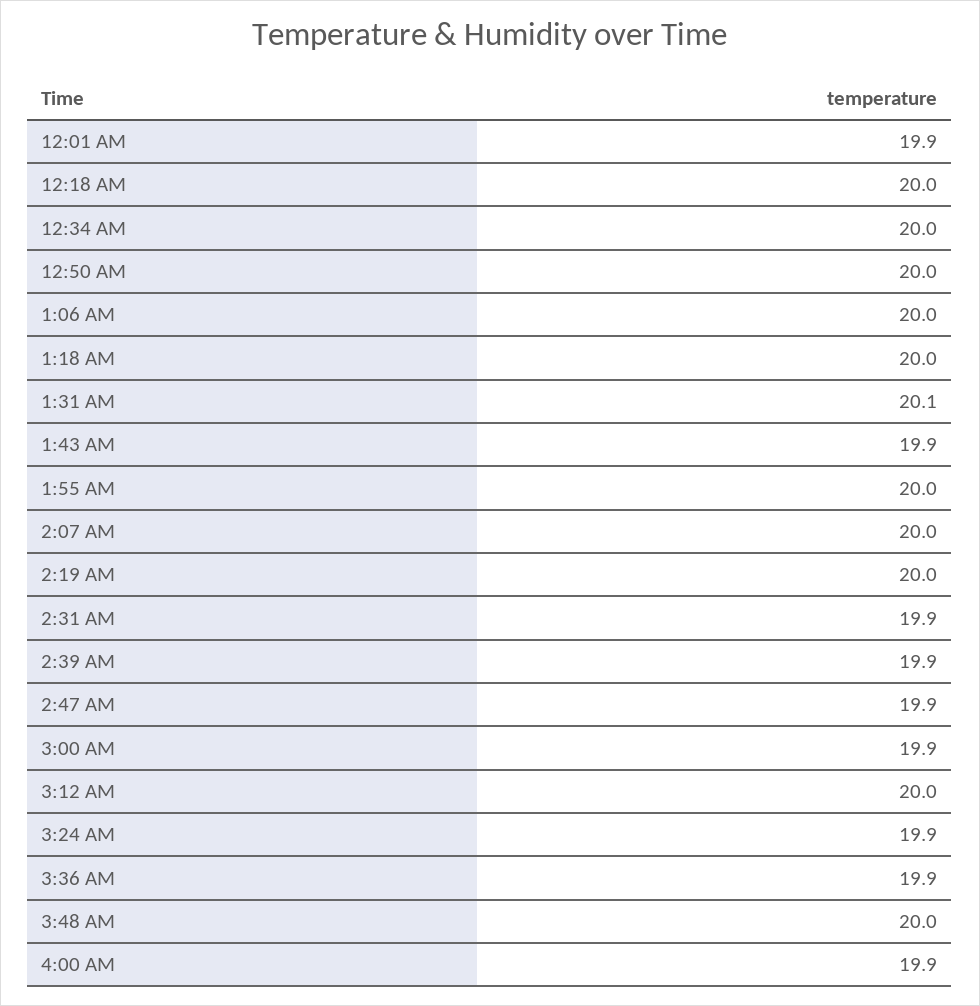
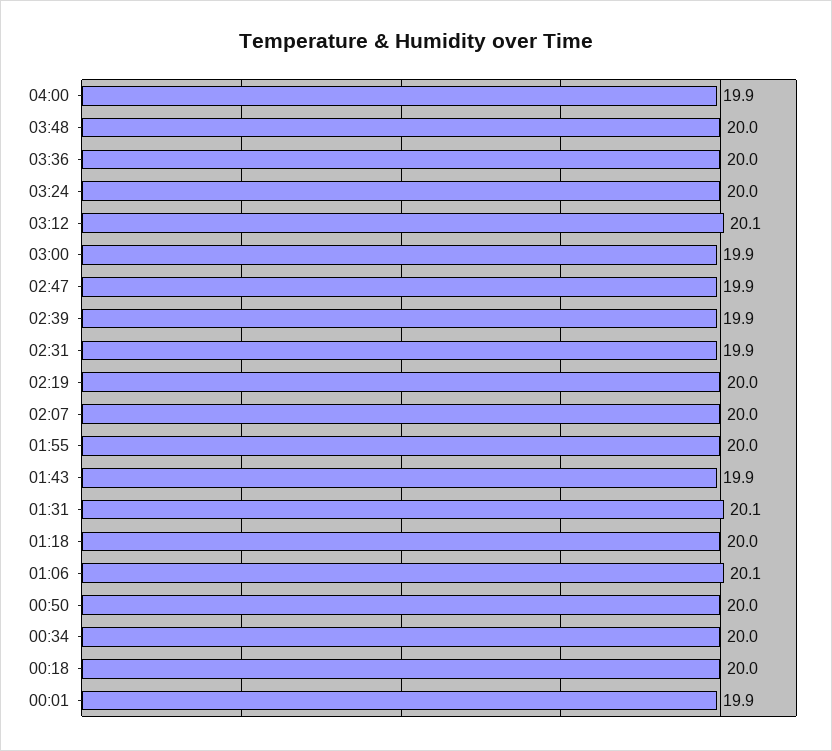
1:06 AM: 20 -> 20.1
3:12 AM: 20 -> 20.1
3:24 AM: 19.9 -> 20
3:36 AM: 19.9 -> 20

